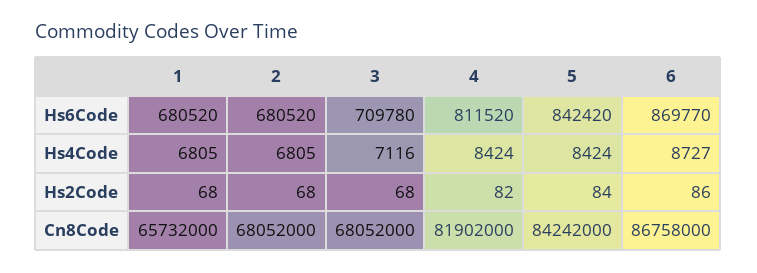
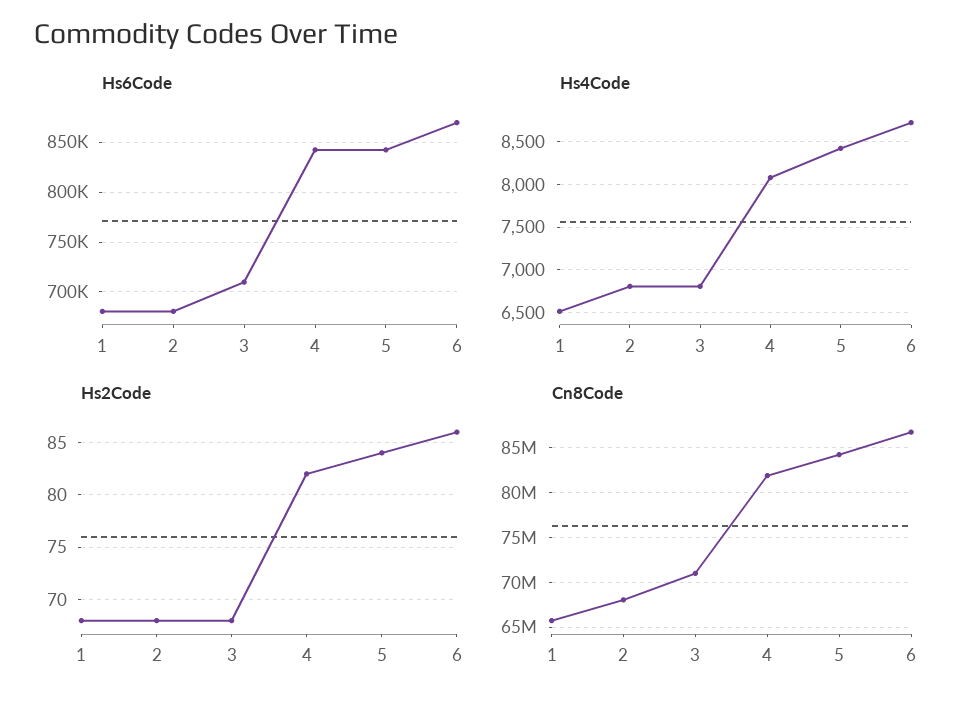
Hs6Code, 4: 811520 -> 840000
Hs4Code, 1: 6805 -> 6500
Hs4Code, 3: 7116 -> 6800
Hs4Code, 4: 8424 -> 8100
Cn8Code, 3: 68052000 -> 71000000

